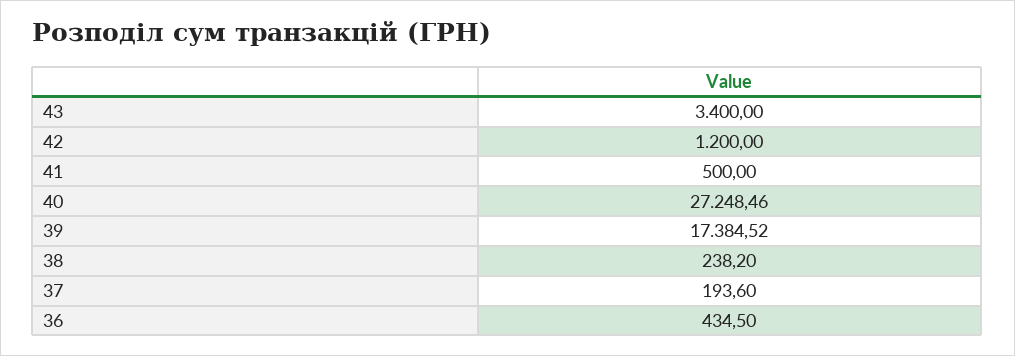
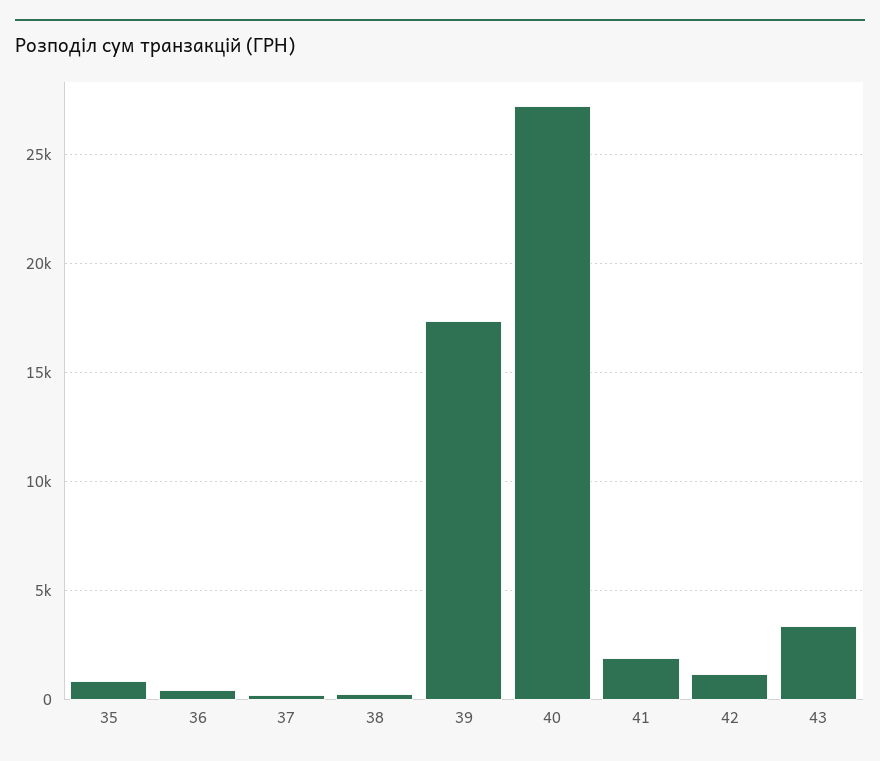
41: 500 -> 2000
35: none -> 1000

